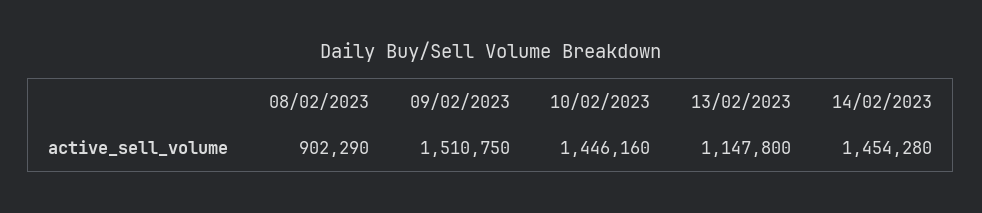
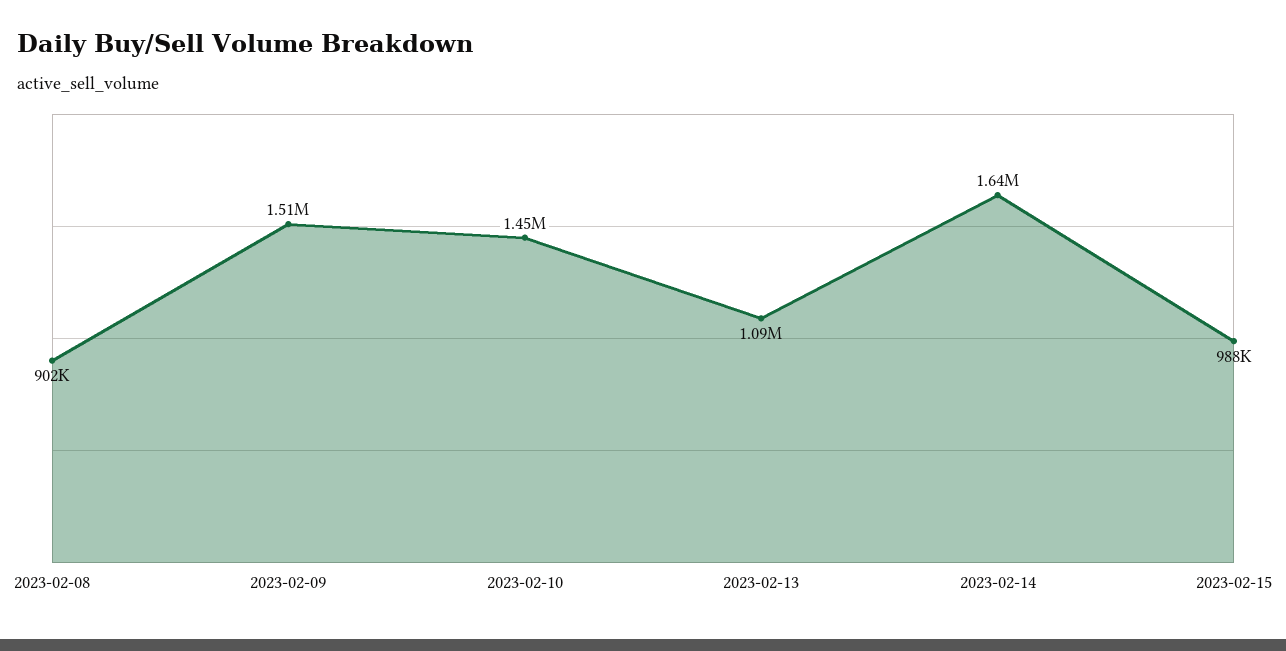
13/02/2023: 1147800 -> 1090000
14/02/2023: 1454280 -> 1640000
2023-02-15: none -> 988000

